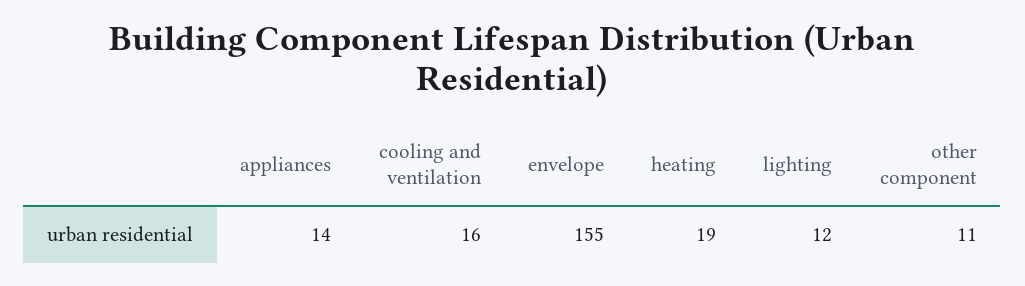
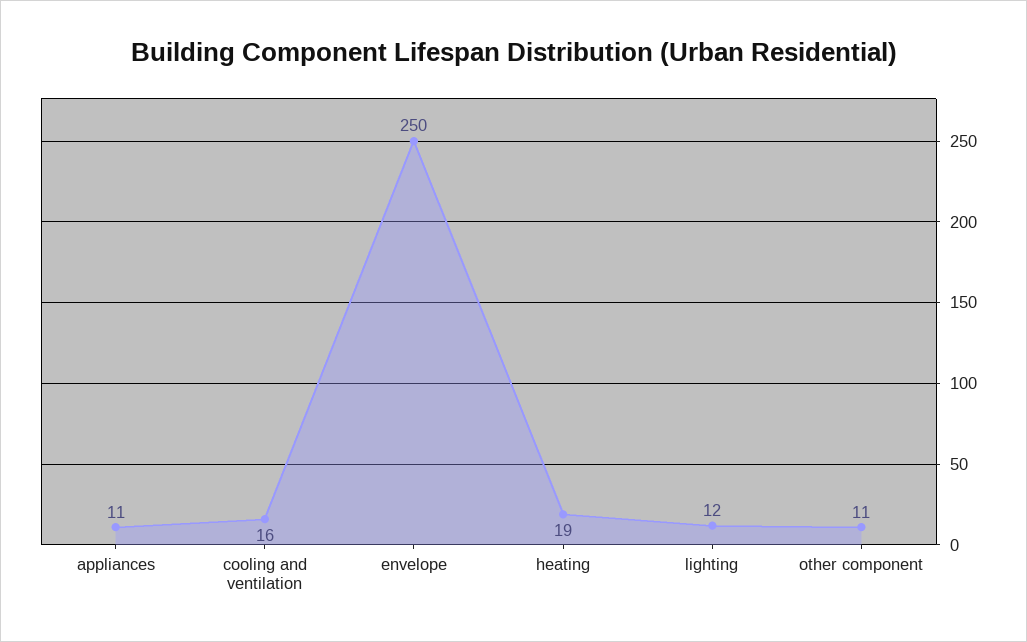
appliances: 14 -> 11
envelope: 155 -> 250

